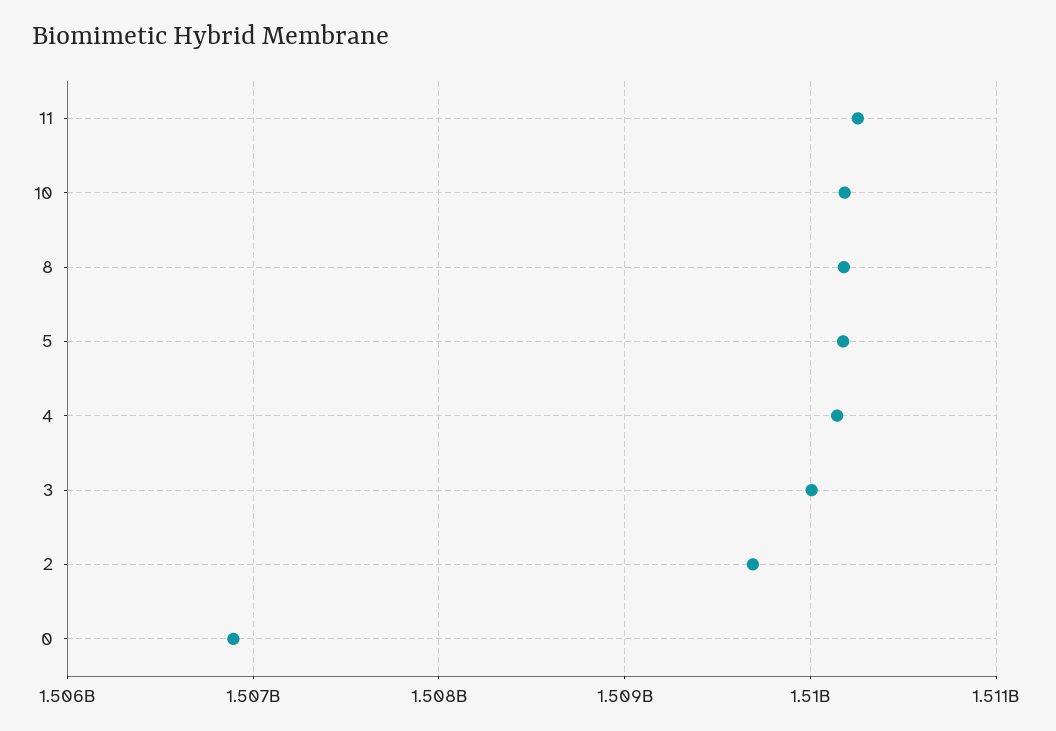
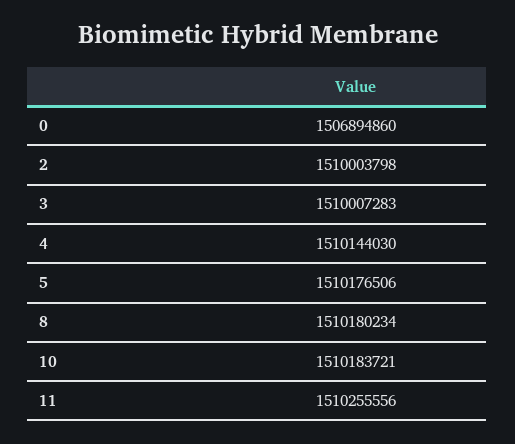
2: 1509700000 -> 1510003798

